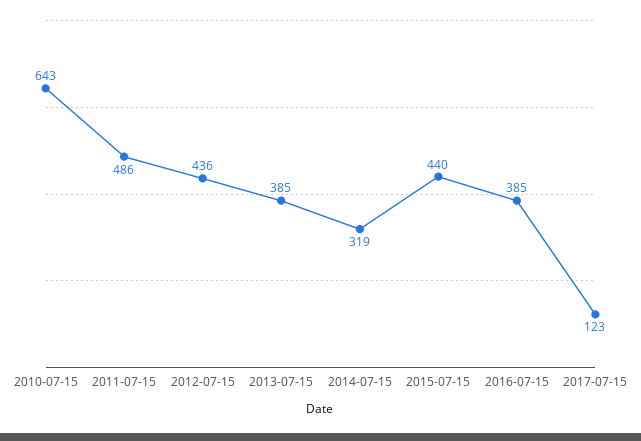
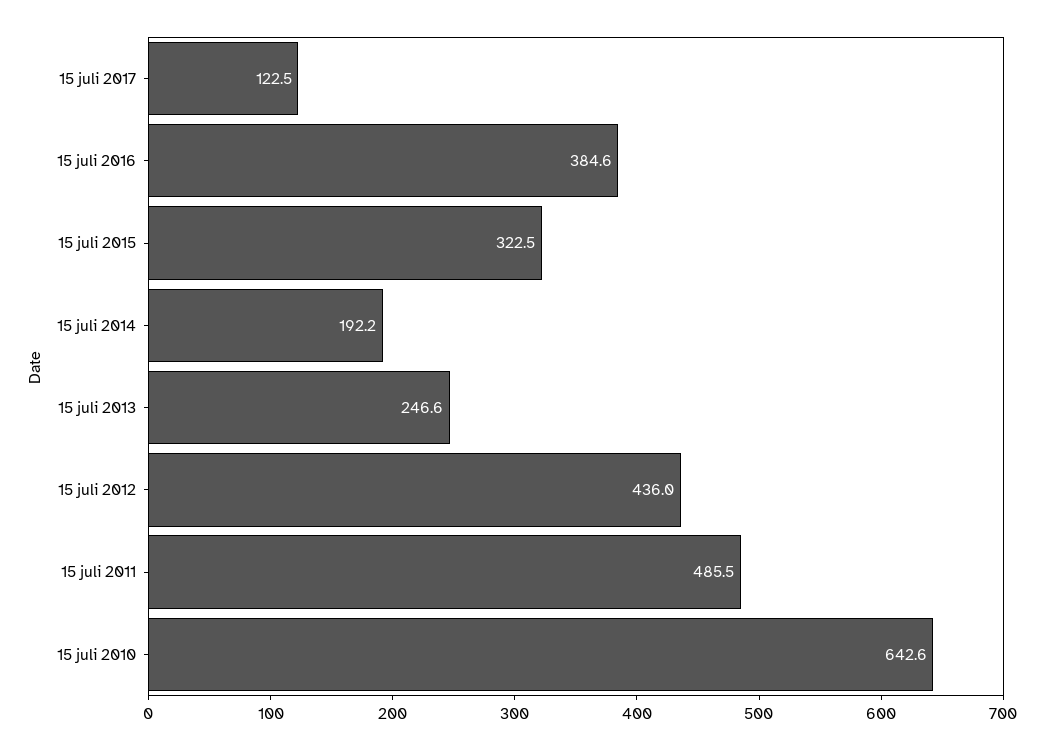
2013-07-15: 385 -> 246.6
2014-07-15: 319 -> 192.2
2015-07-15: 440 -> 322.5

